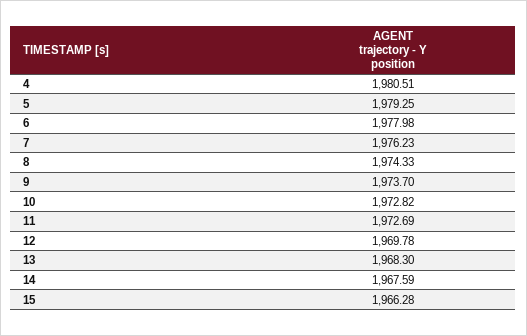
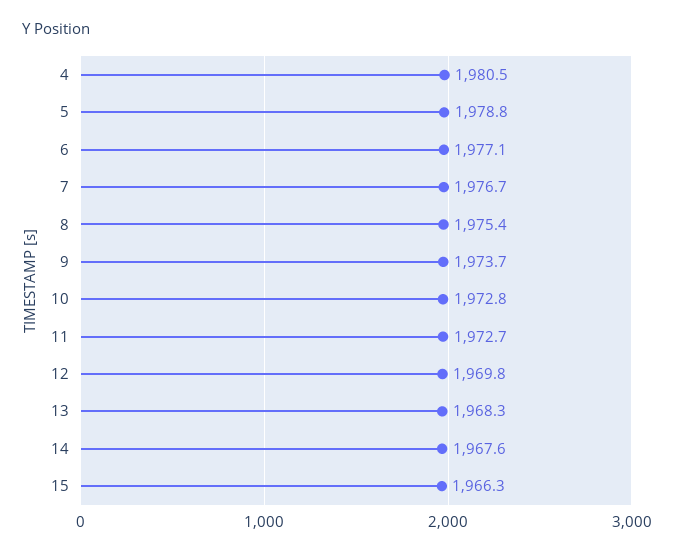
5: 1979.25 -> 1978.8
6: 1977.98 -> 1977.1
7: 1976.23 -> 1976.7
8: 1974.33 -> 1975.4

